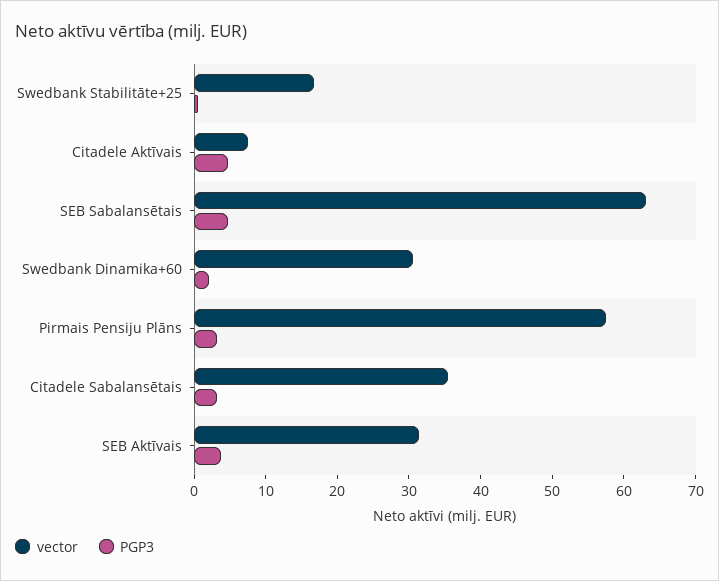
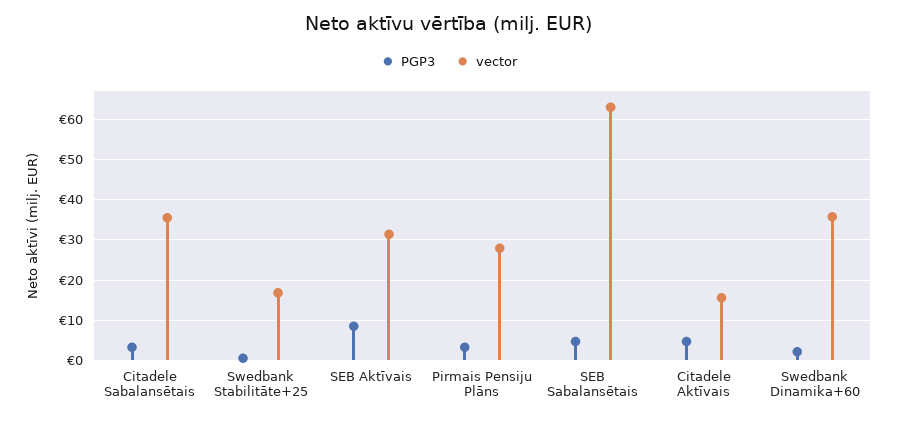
vector, Citadele Aktīvais: 8 -> 16
vector, Swedbank Dinamika+60: 30 -> 36
vector, Pirmais Pensiju Plāns: 58 -> 28
PGP3, SEB Aktīvais: 4 -> 8

